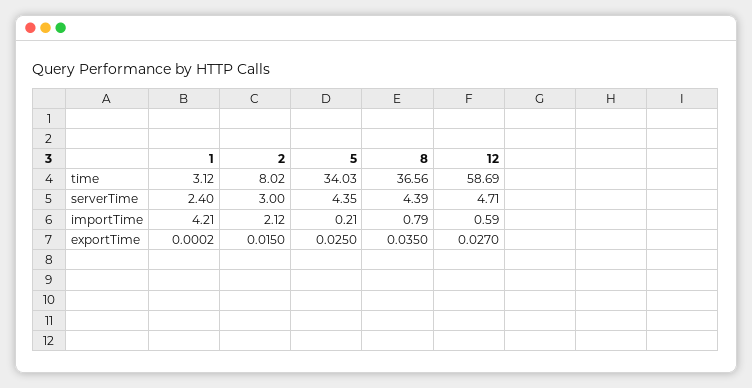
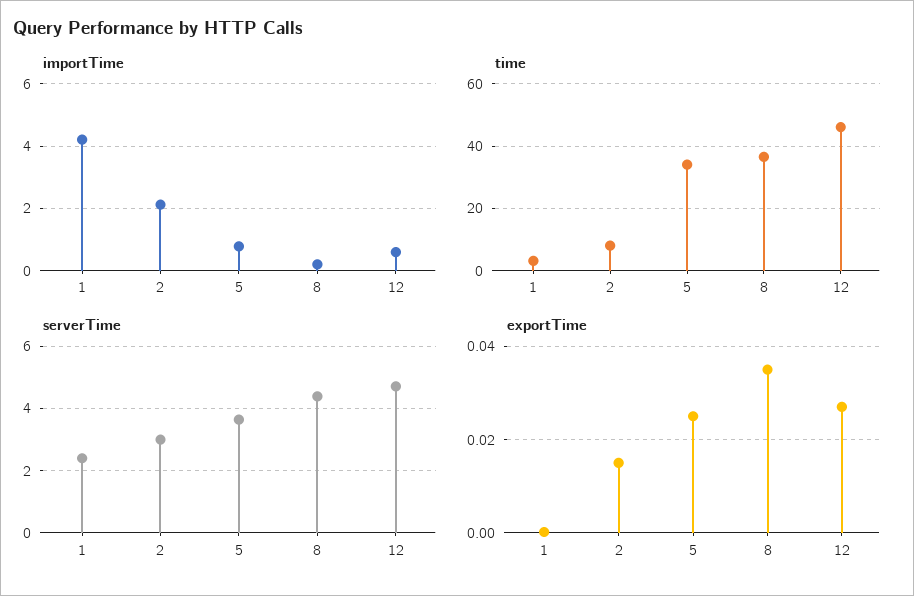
time, 12: 58.69 -> 46
serverTime, 5: 4.35 -> 3.6
importTime, 5: 0.21 -> 0.8
importTime, 8: 0.79 -> 0.2

